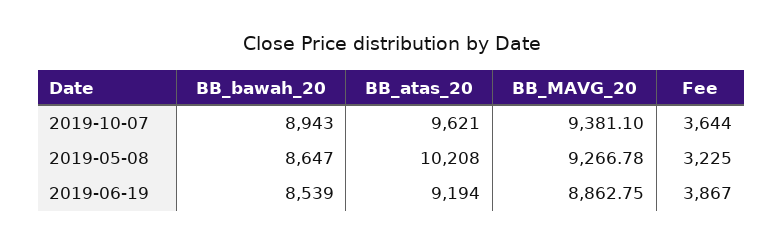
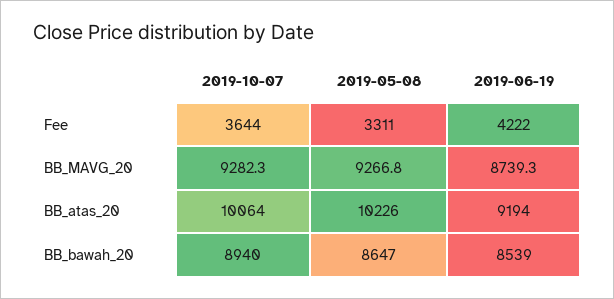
BB_bawah_20, 2019-10-07: 8943 -> 8940
BB_atas_20, 2019-10-07: 9621 -> 10064
BB_MAVG_20, 2019-10-07: 9381.1 -> 9282.3
BB_atas_20, 2019-05-08: 10208 -> 10226
Fee, 2019-05-08: 3225 -> 3311
BB_MAVG_20, 2019-06-19: 8862.75 -> 8739.3
Fee, 2019-06-19: 3867 -> 4222

